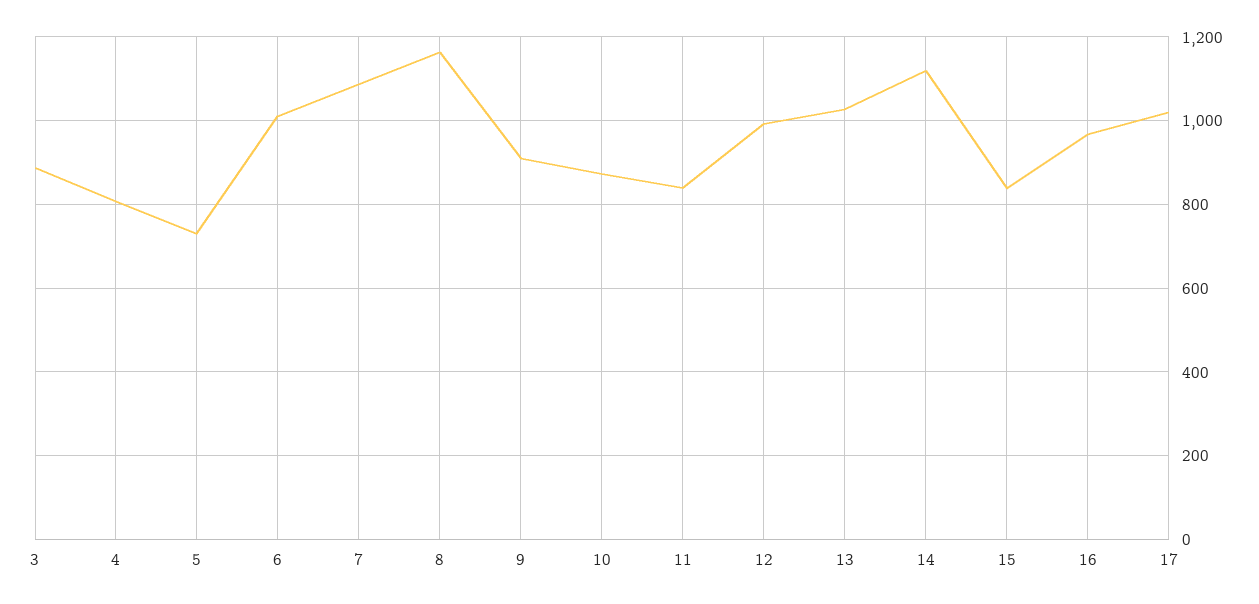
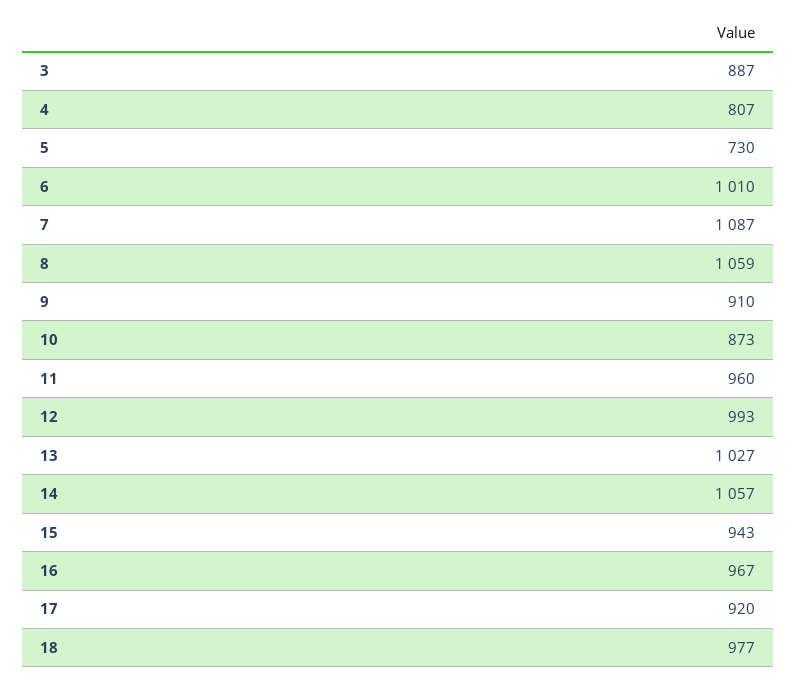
8: 1160 -> 1059
11: 840 -> 960
14: 1120 -> 1057
15: 840 -> 943
17: 1020 -> 920
18: none -> 977

